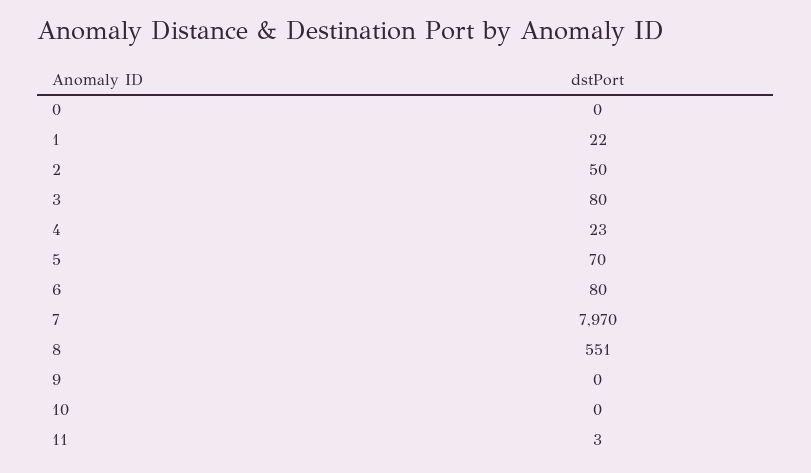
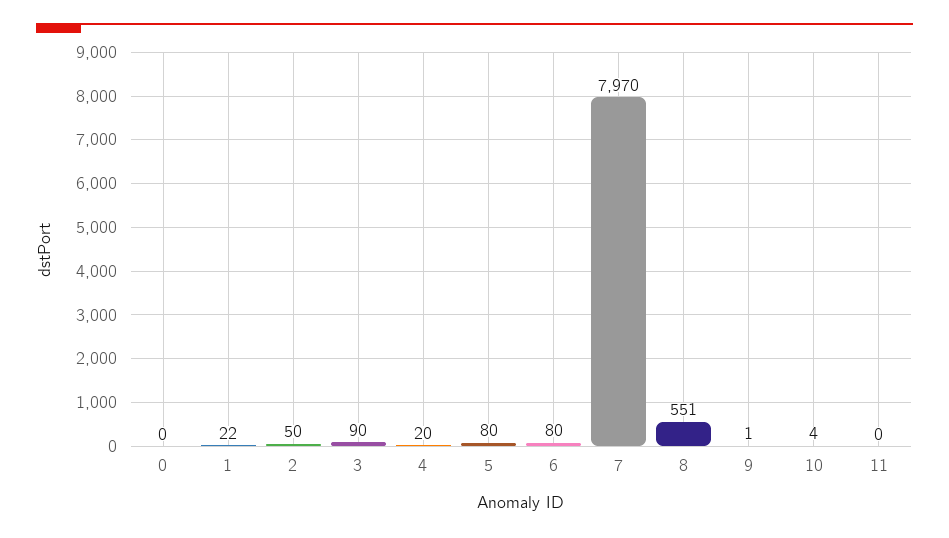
3: 80 -> 90
4: 23 -> 20
5: 70 -> 80
9: 0 -> 1
10: 0 -> 4
11: 3 -> 0

